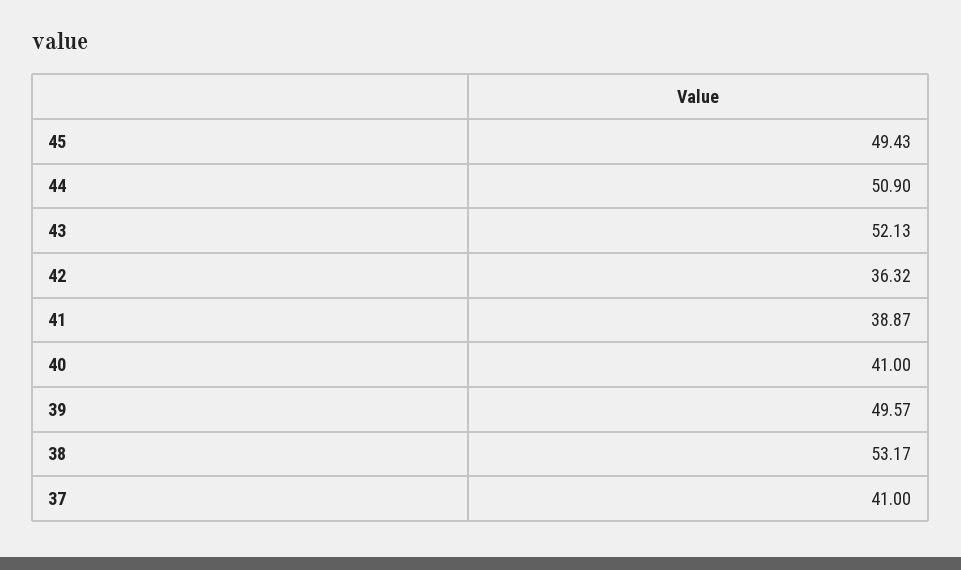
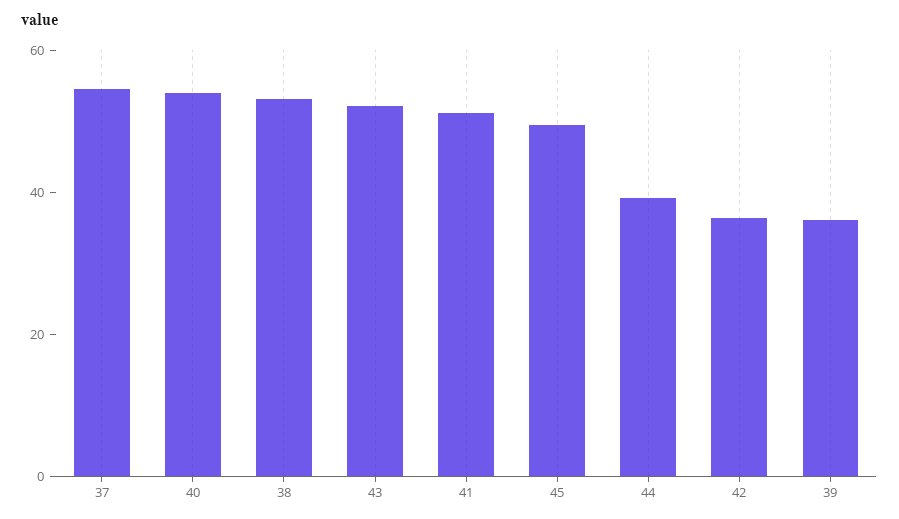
44: 50.9 -> 40
41: 38.87 -> 50
40: 41 -> 55
39: 49.57 -> 35
37: 41 -> 55

